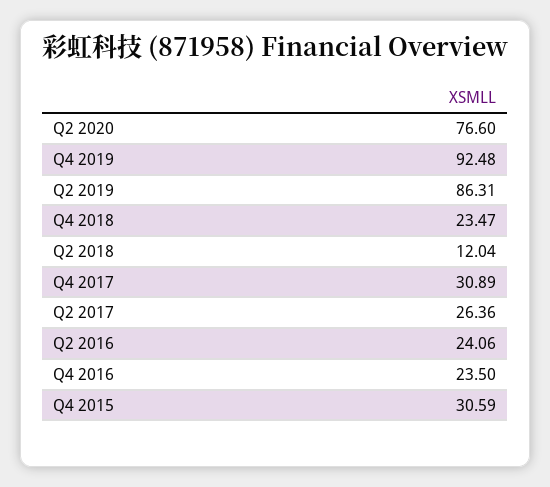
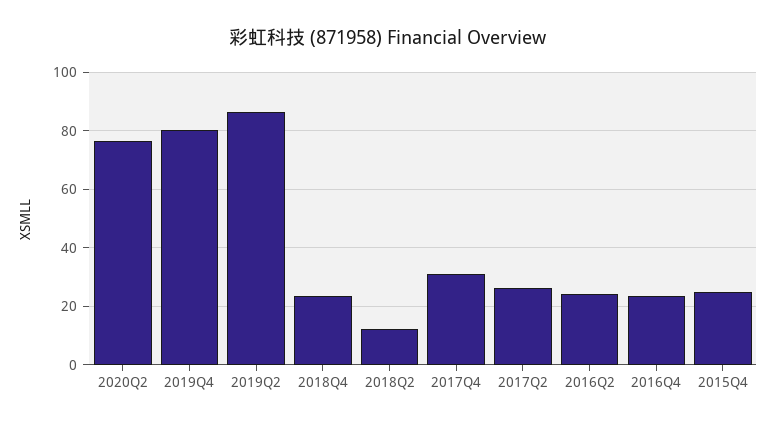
Q4 2019: 92.48 -> 80
Q4 2015: 30.59 -> 25

